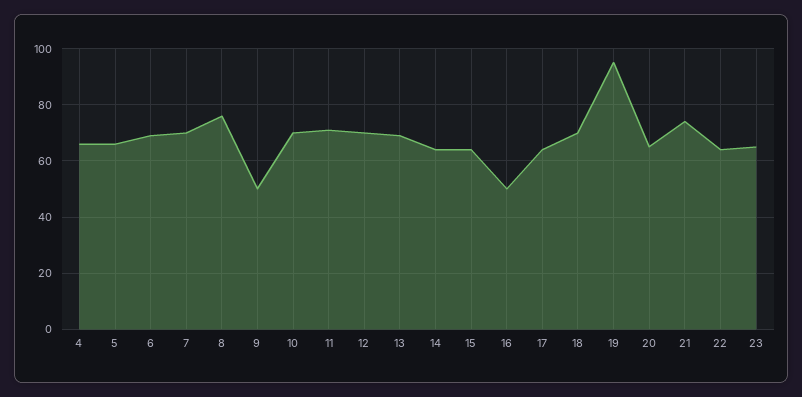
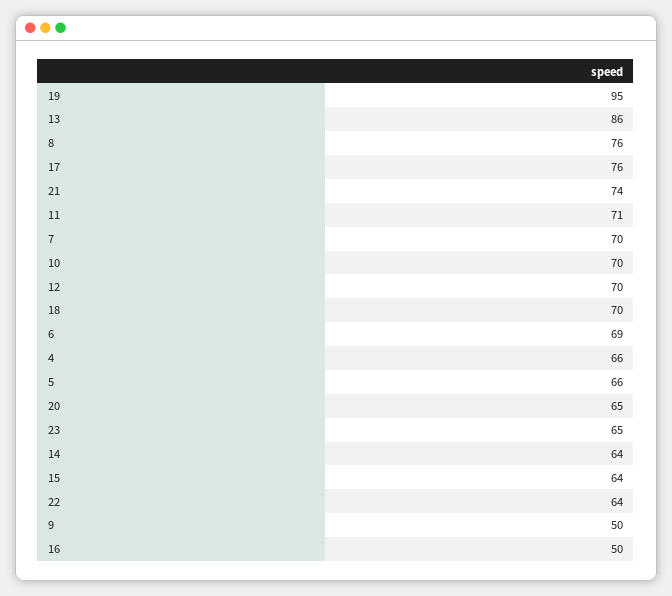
13: 70 -> 86
17: 65 -> 76

